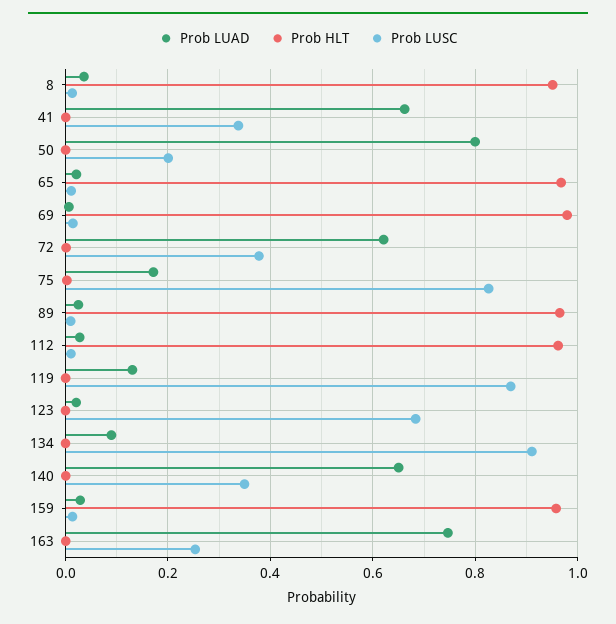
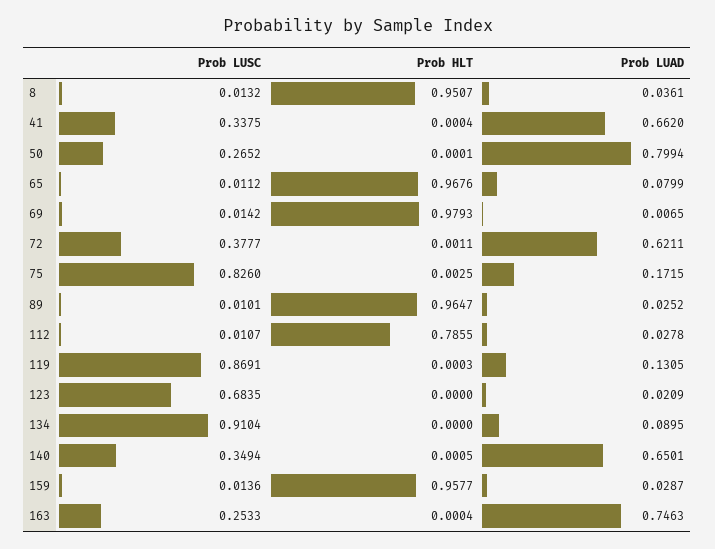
Prob LUSC, 50: 0.2 -> 0.2652
Prob LUAD, 65: 0.02 -> 0.0799
Prob HLT, 112: 0.96 -> 0.7855

